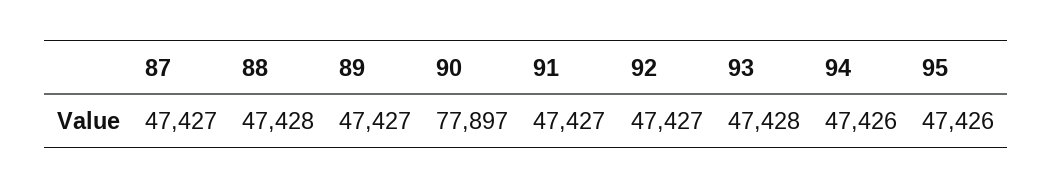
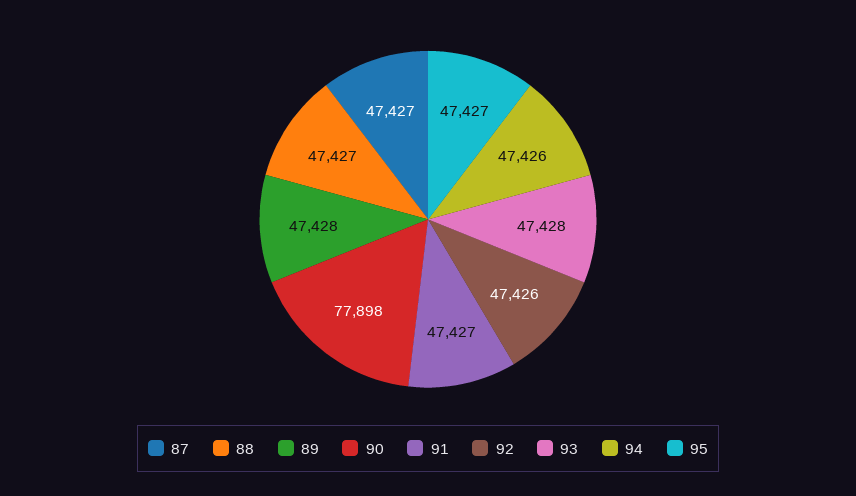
88: 47428 -> 47427
89: 47427 -> 47428
90: 77897 -> 77898
92: 47427 -> 47426
95: 47426 -> 47427

